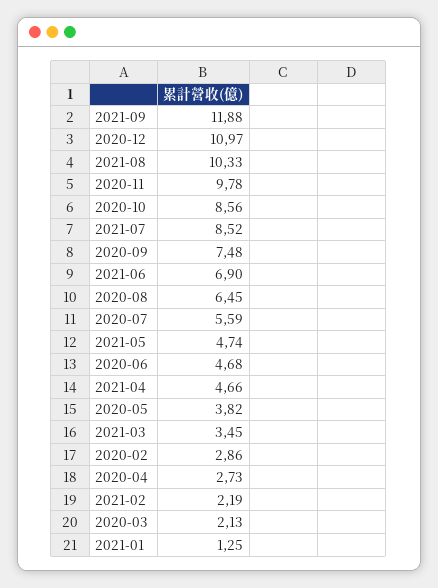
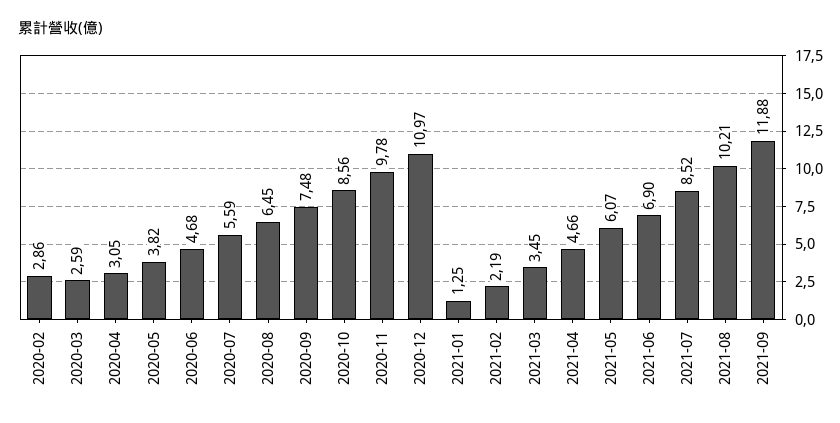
2021-08: 10.33 -> 10.21
2021-05: 4.74 -> 6.07
2020-04: 2.73 -> 3.05
2020-03: 2.13 -> 2.59

